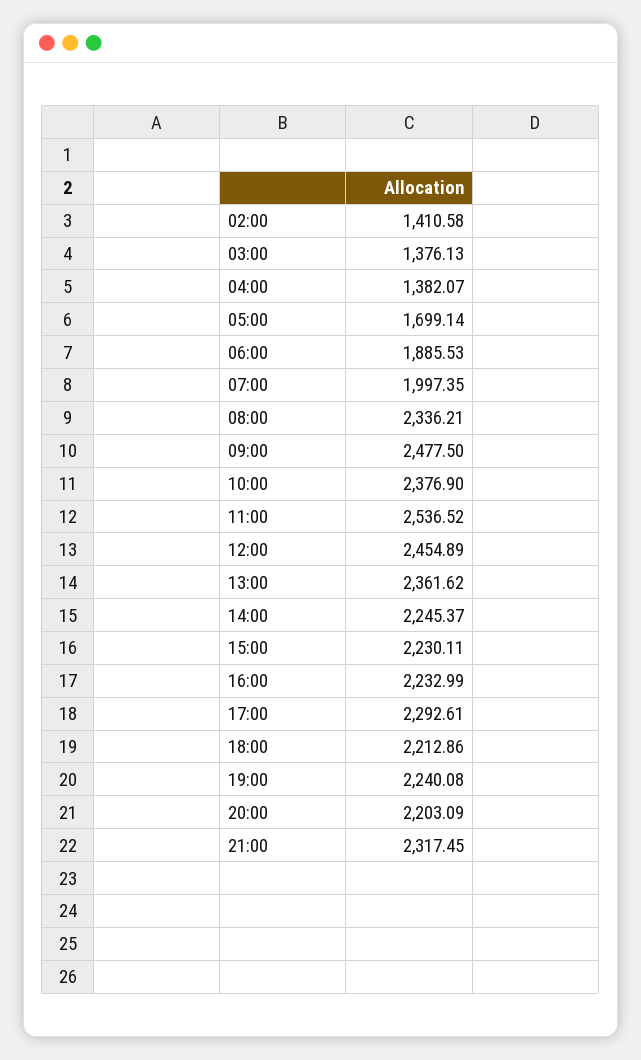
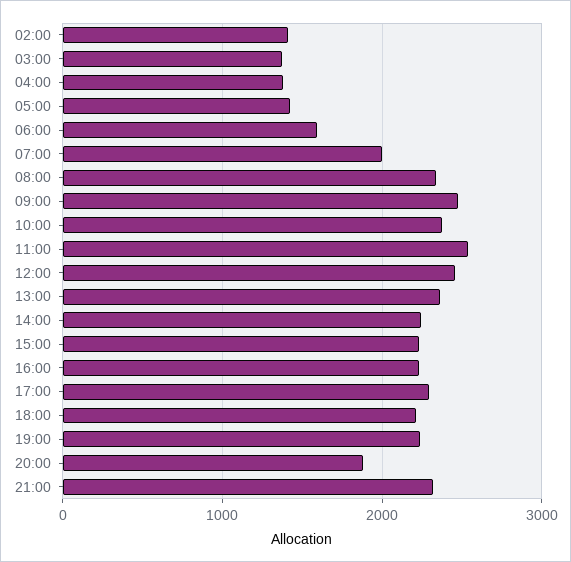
05:00: 1699.14 -> 1400
06:00: 1885.53 -> 1600
20:00: 2203.09 -> 1900

